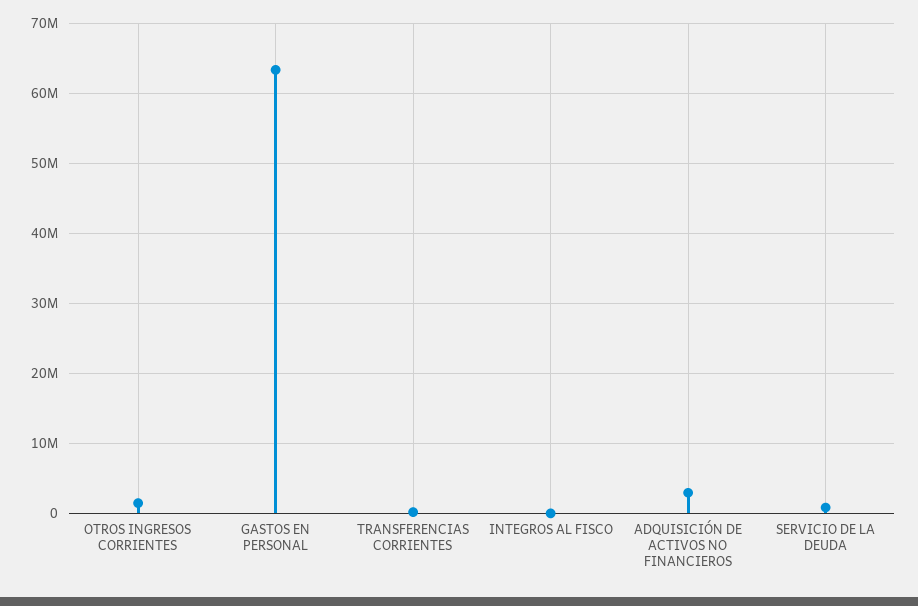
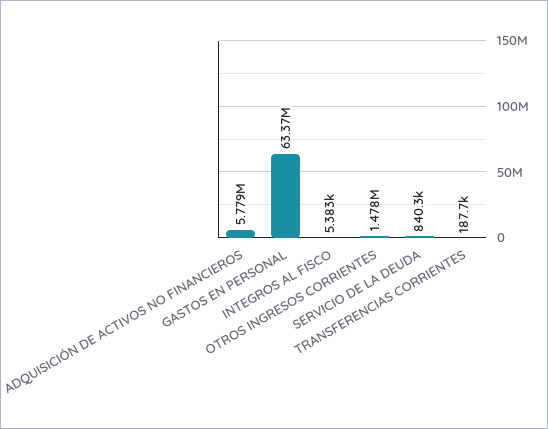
ADQUISICIÓN DE ACTIVOS NO FINANCIEROS: 3000000 -> 5779000

